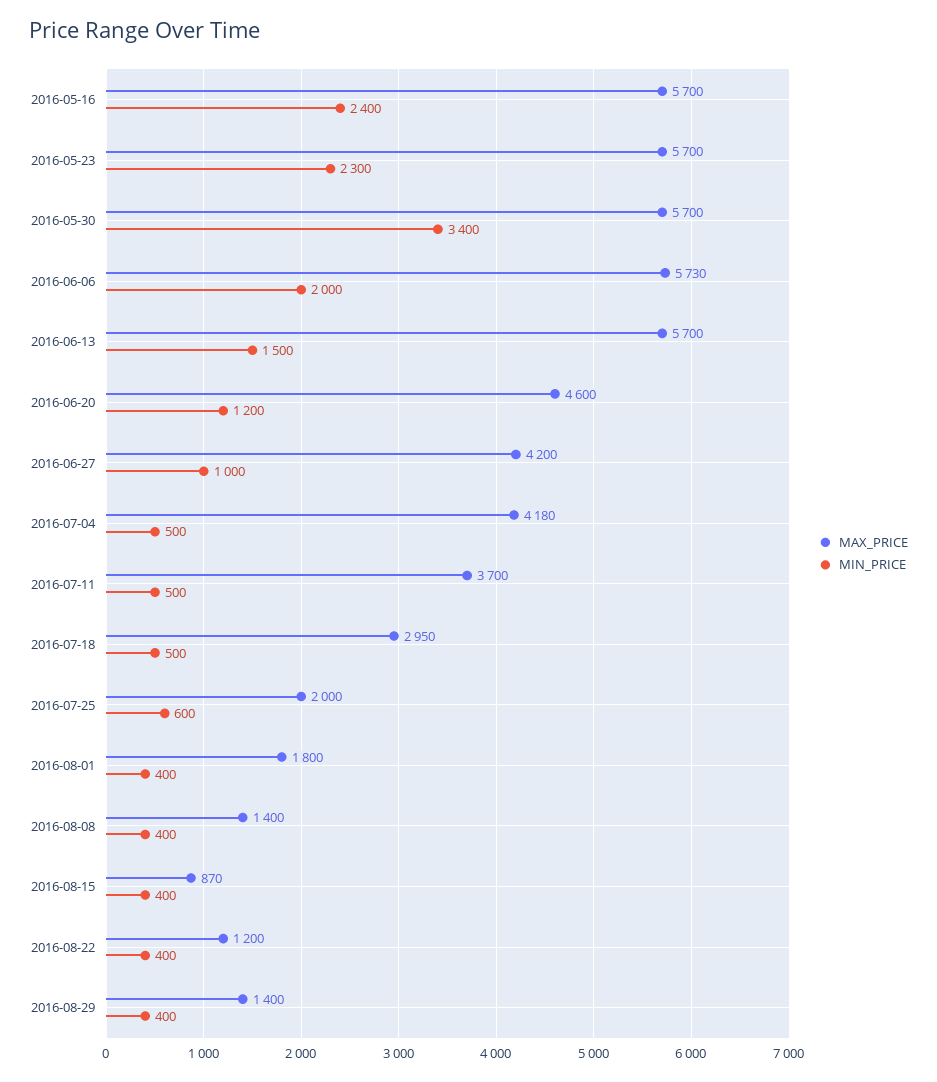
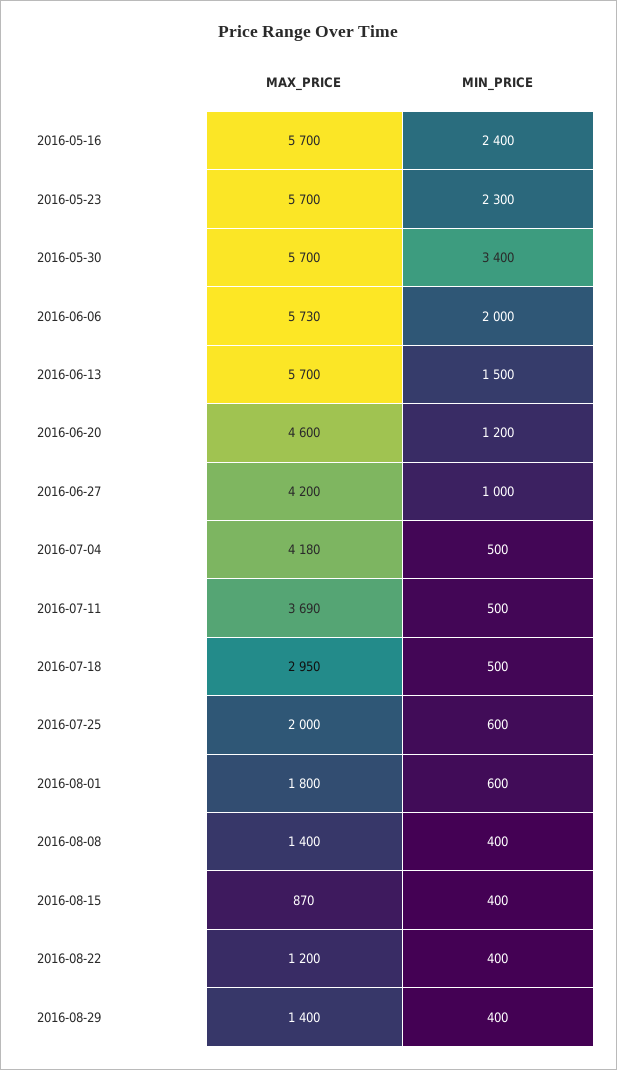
MAX_PRICE, 2016-07-11: 3700 -> 3690
MIN_PRICE, 2016-08-01: 400 -> 600

